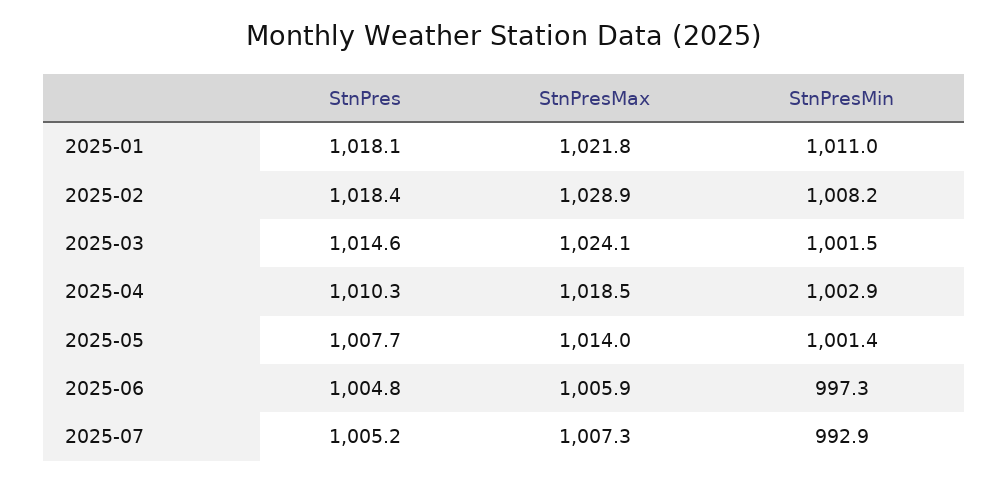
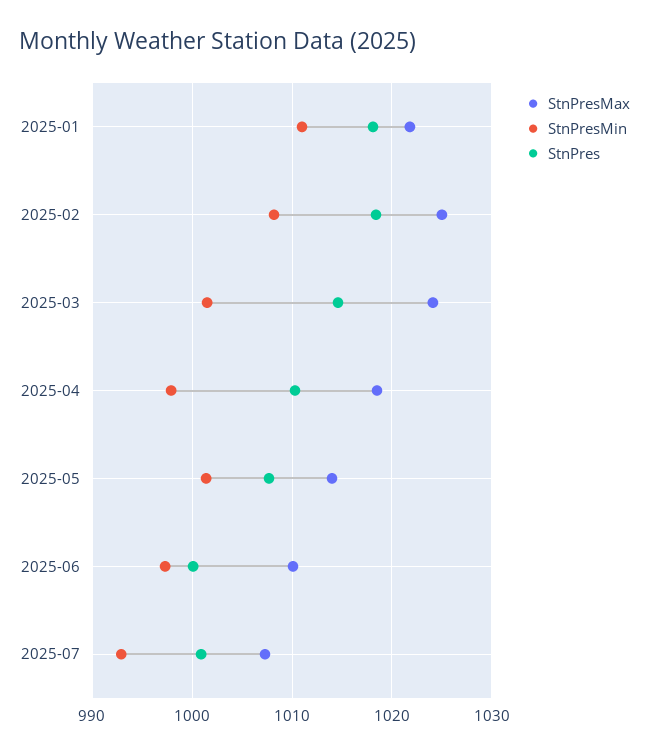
StnPresMax, 2025-02: 1028.9 -> 1025
StnPresMin, 2025-04: 1002.9 -> 998
StnPres, 2025-06: 1004.8 -> 1000
StnPresMax, 2025-06: 1005.9 -> 1010
StnPres, 2025-07: 1005.2 -> 1001

